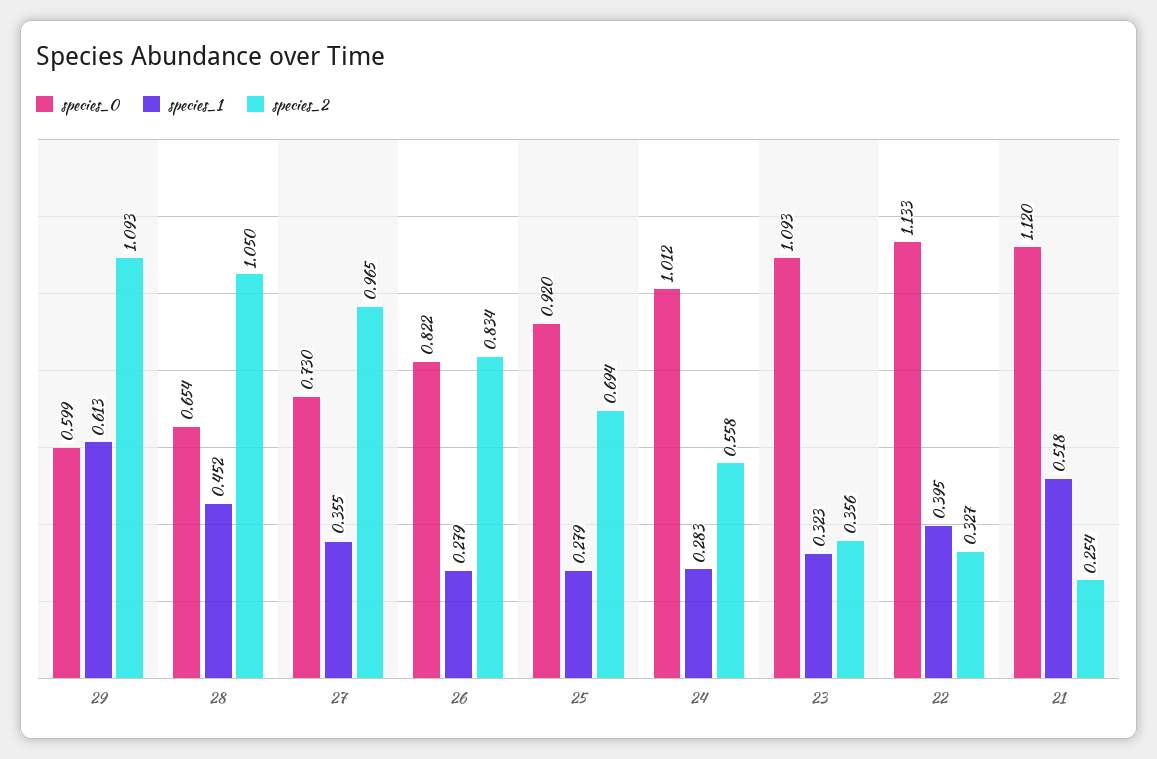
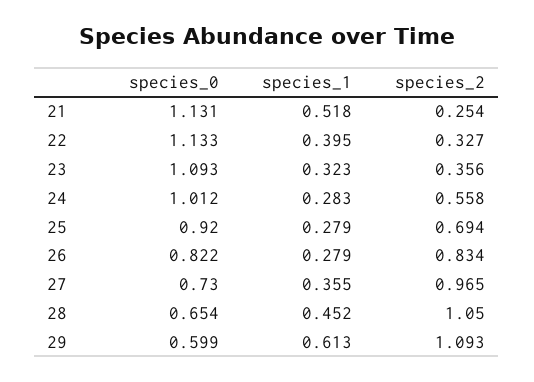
species_0, 21: 1.12 -> 1.131

